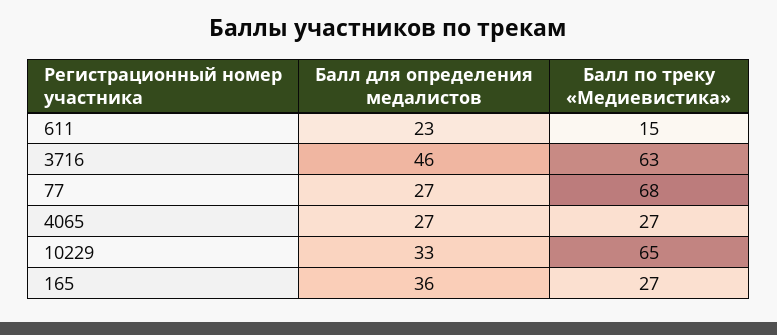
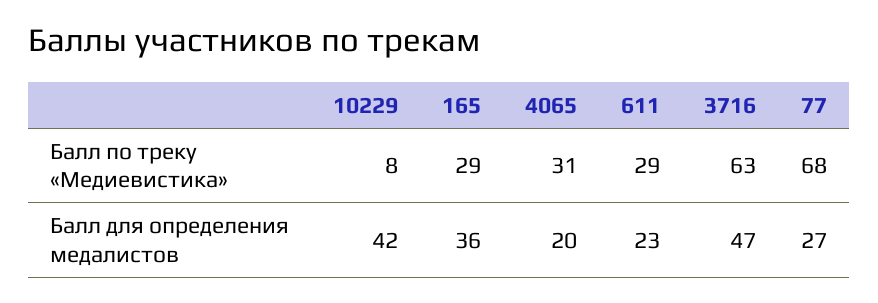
Балл по треку «Медиевистика», 611: 15 -> 29
Балл для определения медалистов, 3716: 46 -> 47
Балл для определения медалистов, 4065: 27 -> 20
Балл по треку «Медиевистика», 4065: 27 -> 31
Балл для определения медалистов, 10229: 33 -> 42
Балл по треку «Медиевистика», 10229: 65 -> 8
Балл по треку «Медиевистика», 165: 27 -> 29

